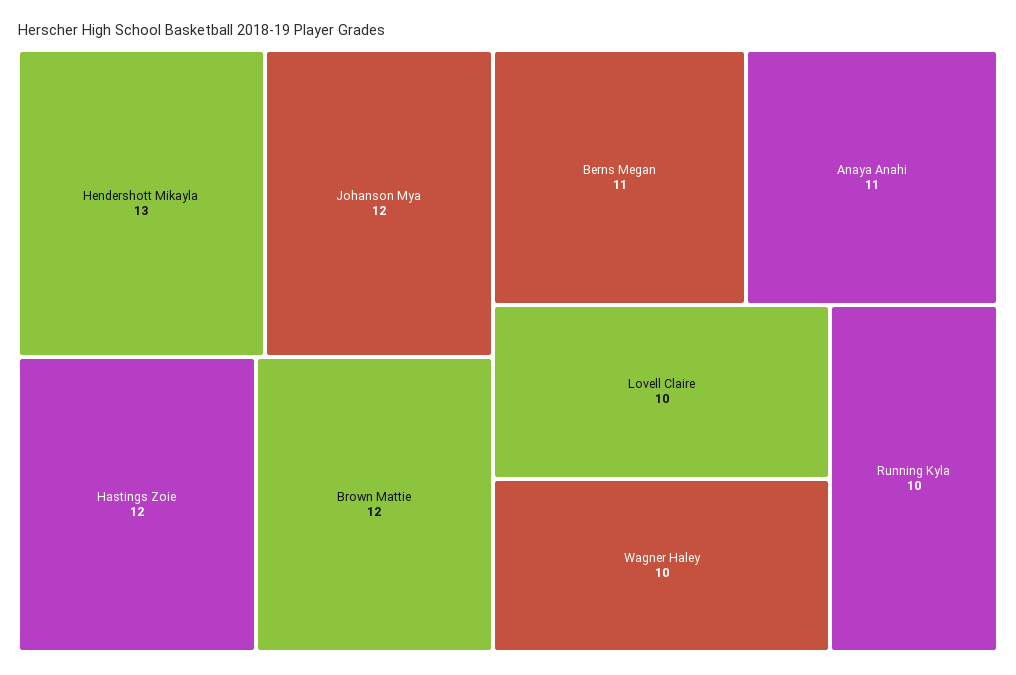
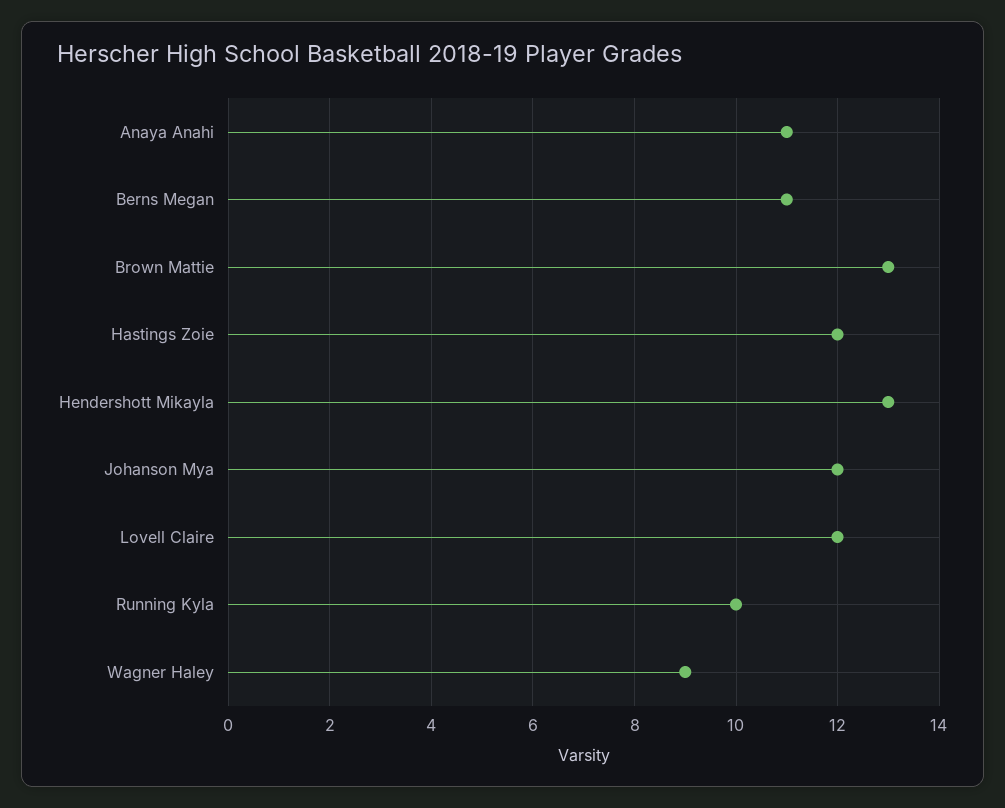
Brown Mattie: 12 -> 13
Lovell Claire: 10 -> 12
Wagner Haley: 10 -> 9

